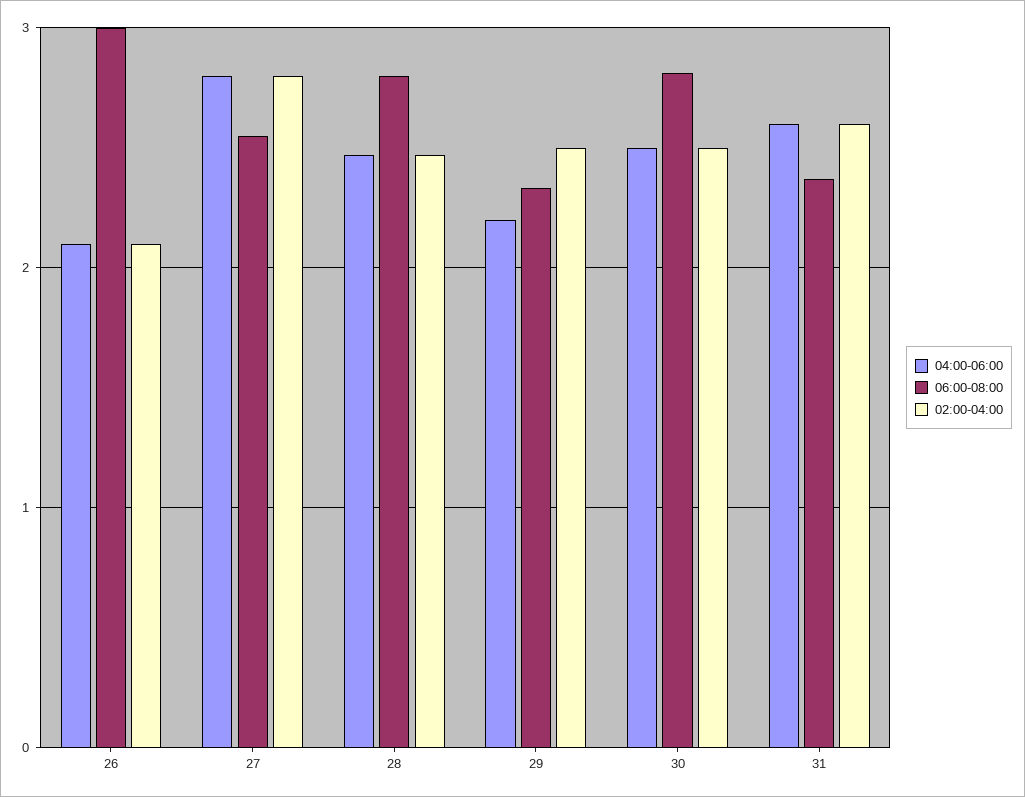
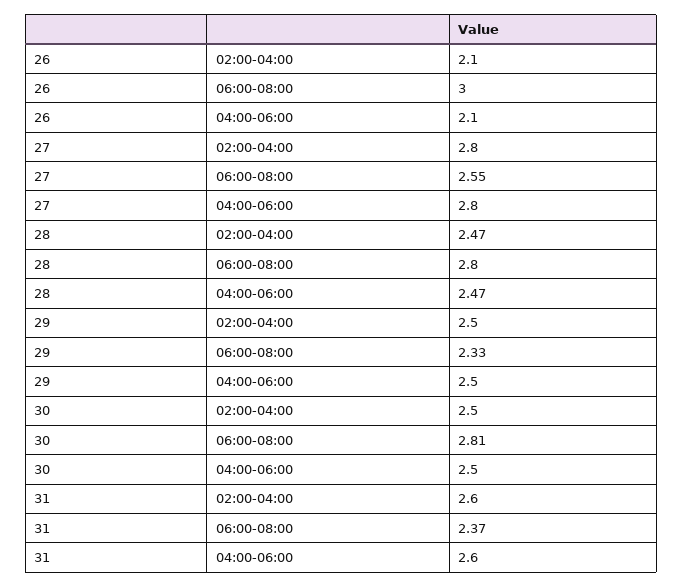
04:00-06:00, 29: 2.2 -> 2.5

